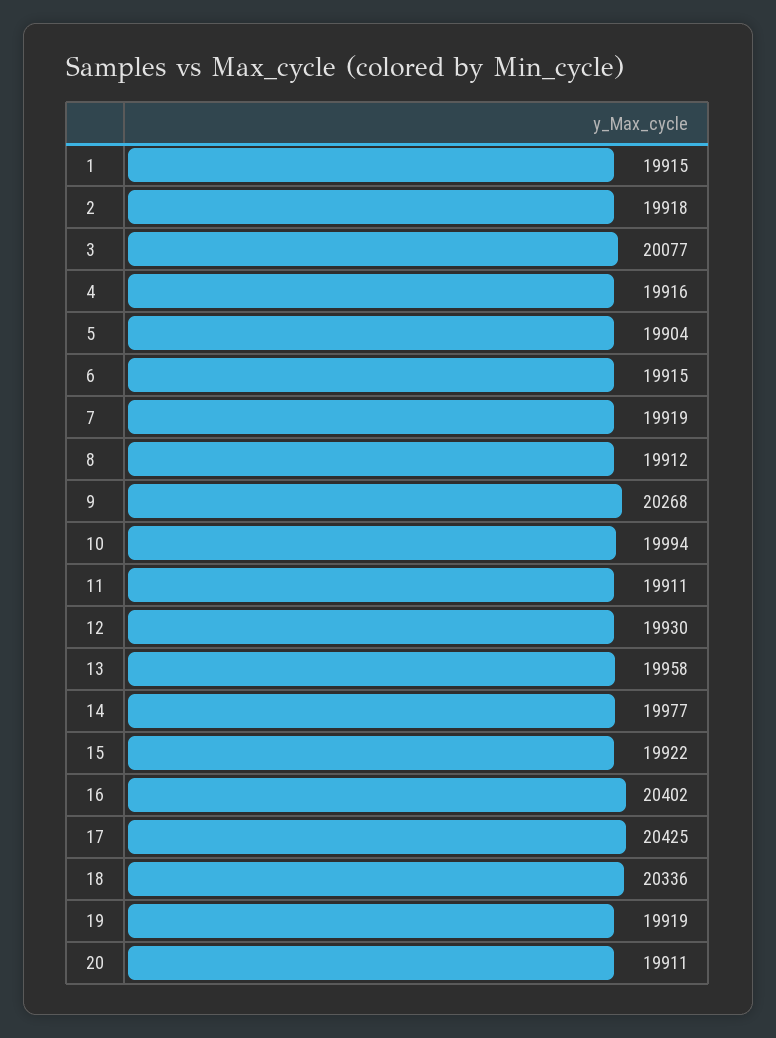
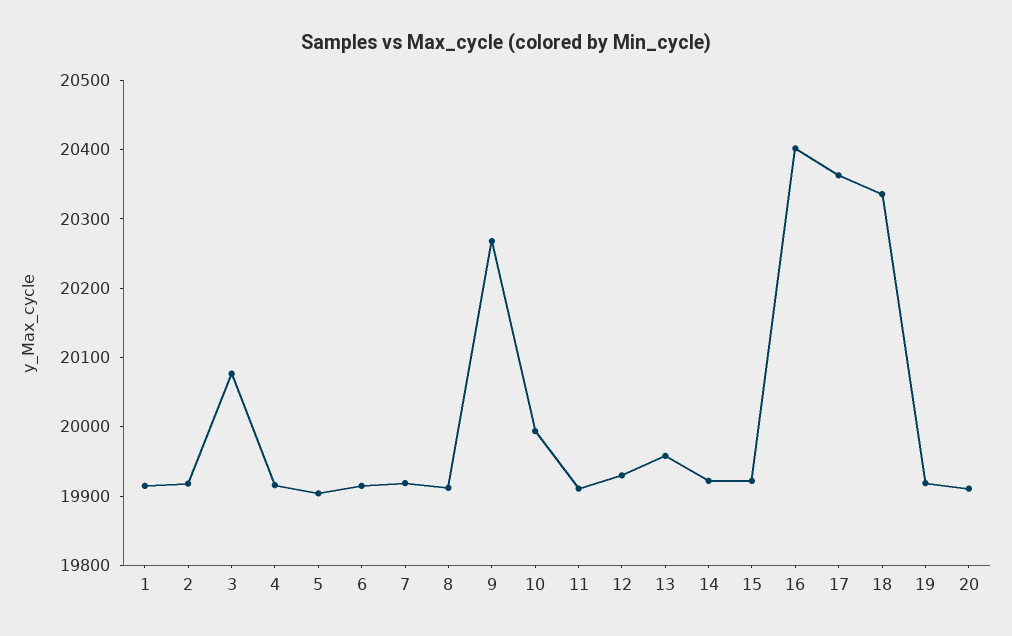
14: 19977 -> 19920
17: 20425 -> 20360

